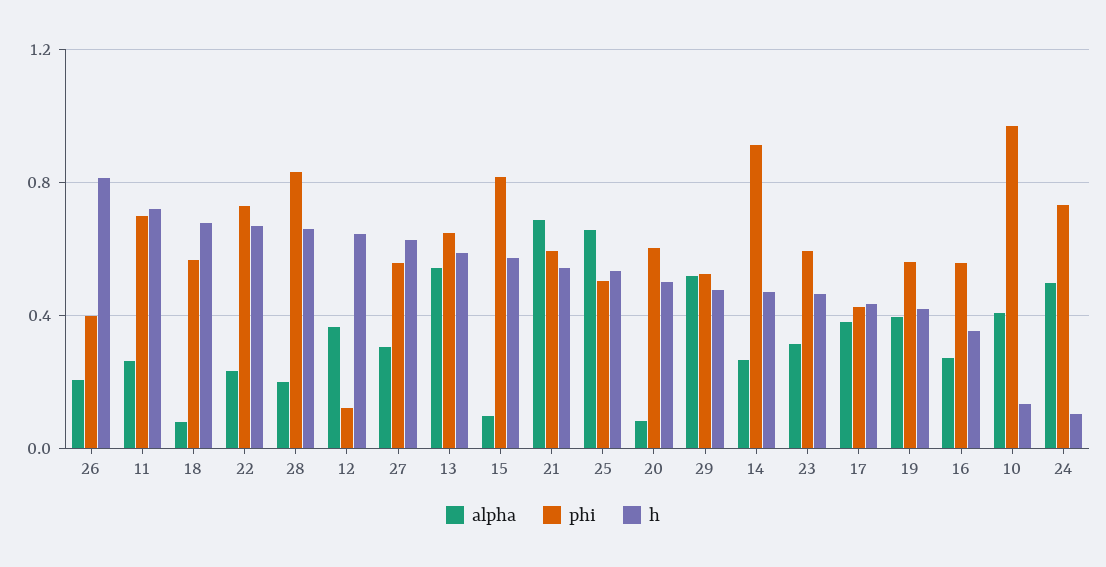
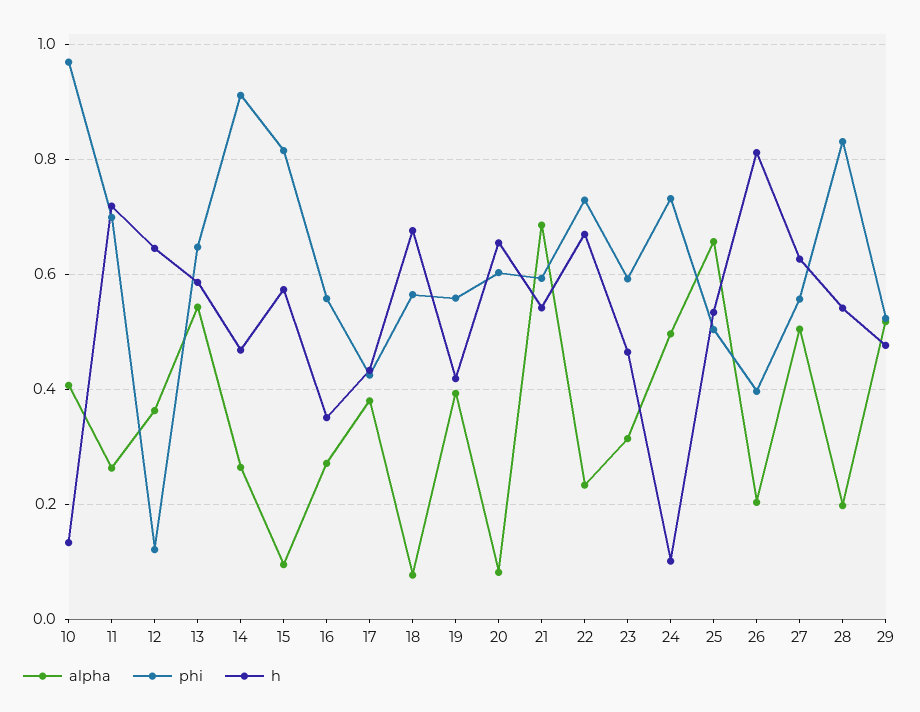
h, 28: 0.65 -> 0.54
alpha, 27: 0.3 -> 0.5
h, 20: 0.5 -> 0.66

